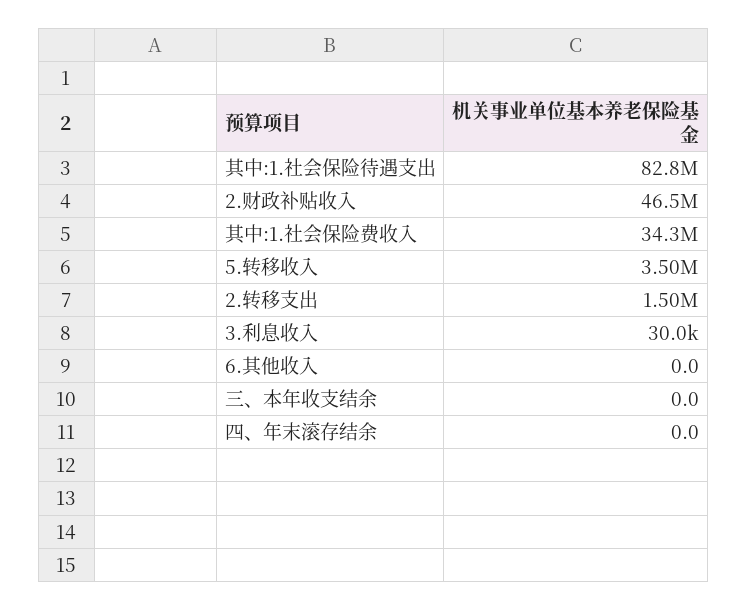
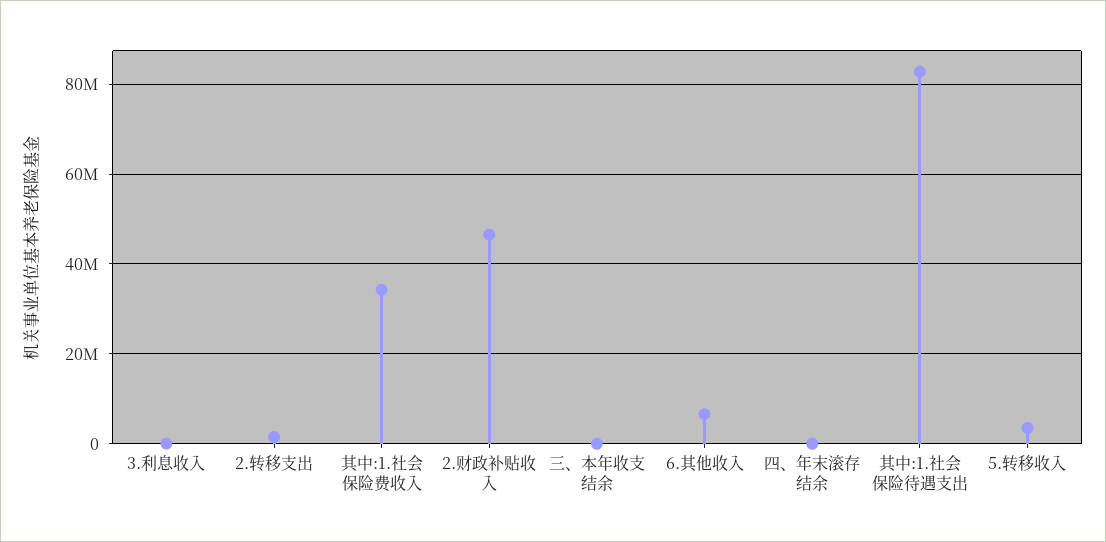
6.其他收入: 0 -> 6000000

